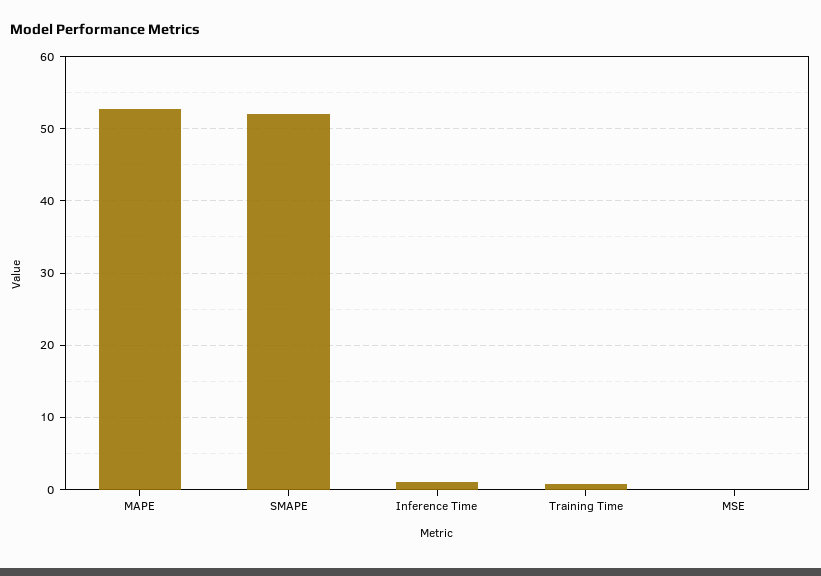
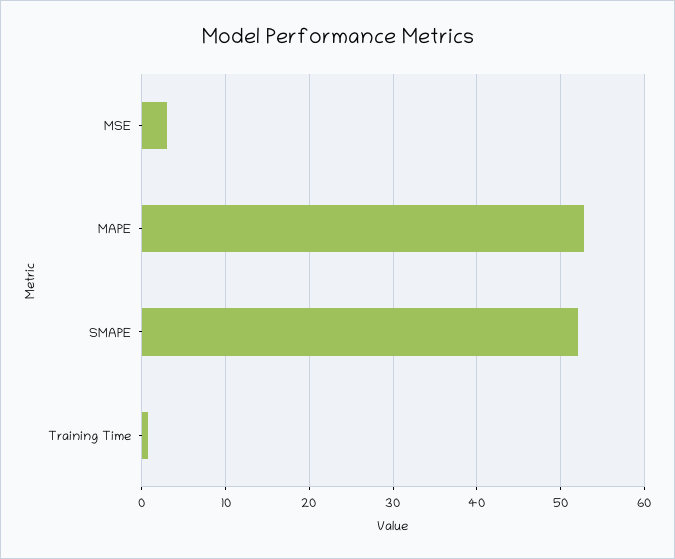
Inference Time: 1 -> none
MSE: 0 -> 3

